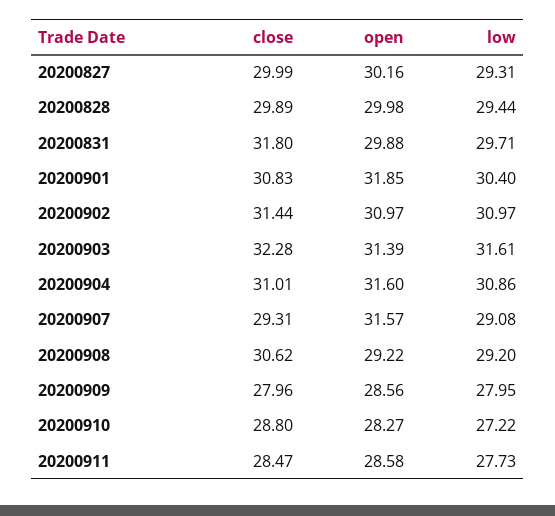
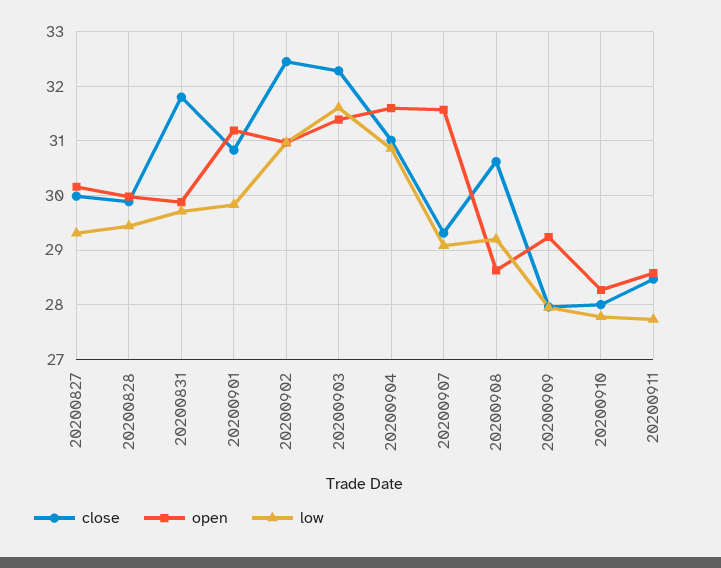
open, 20200901: 31.85 -> 31.2
low, 20200901: 30.4 -> 29.8
close, 20200902: 31.44 -> 32.4
open, 20200908: 29.22 -> 28.6
open, 20200909: 28.56 -> 29.2
close, 20200910: 28.8 -> 28
low, 20200910: 27.22 -> 27.8

